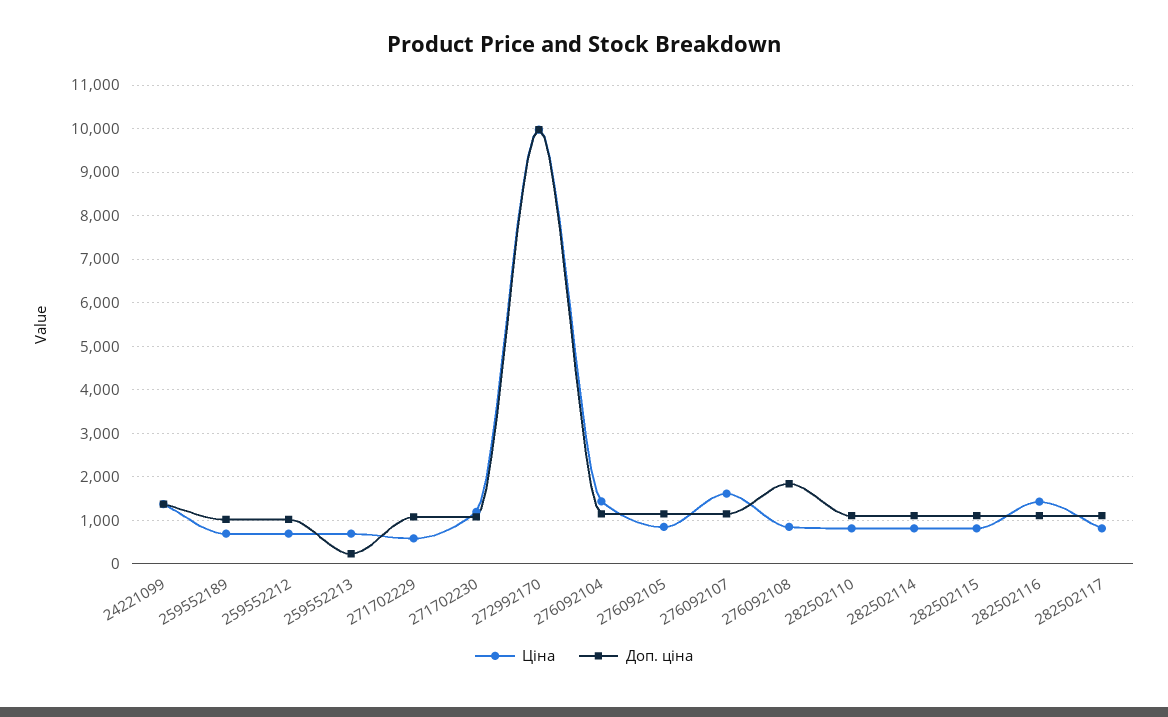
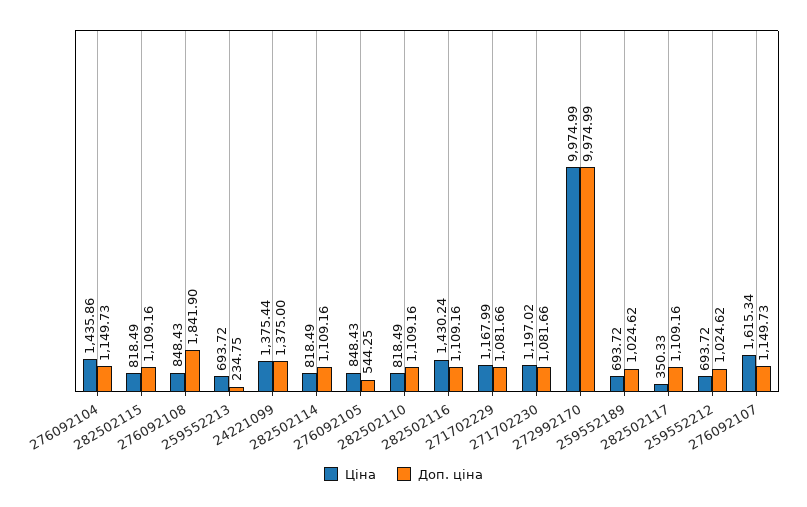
Ціна, 271702229: 600 -> 1167.99
Доп. ціна, 276092105: 1200 -> 544.25
Ціна, 282502117: 800 -> 350.33

